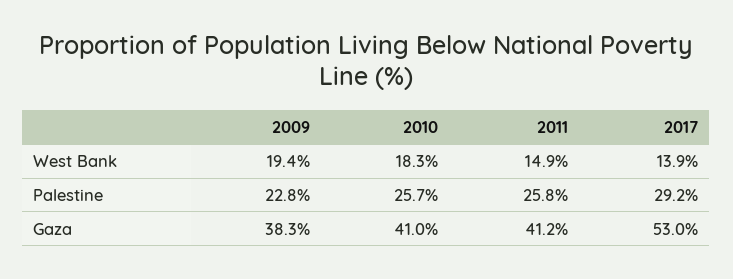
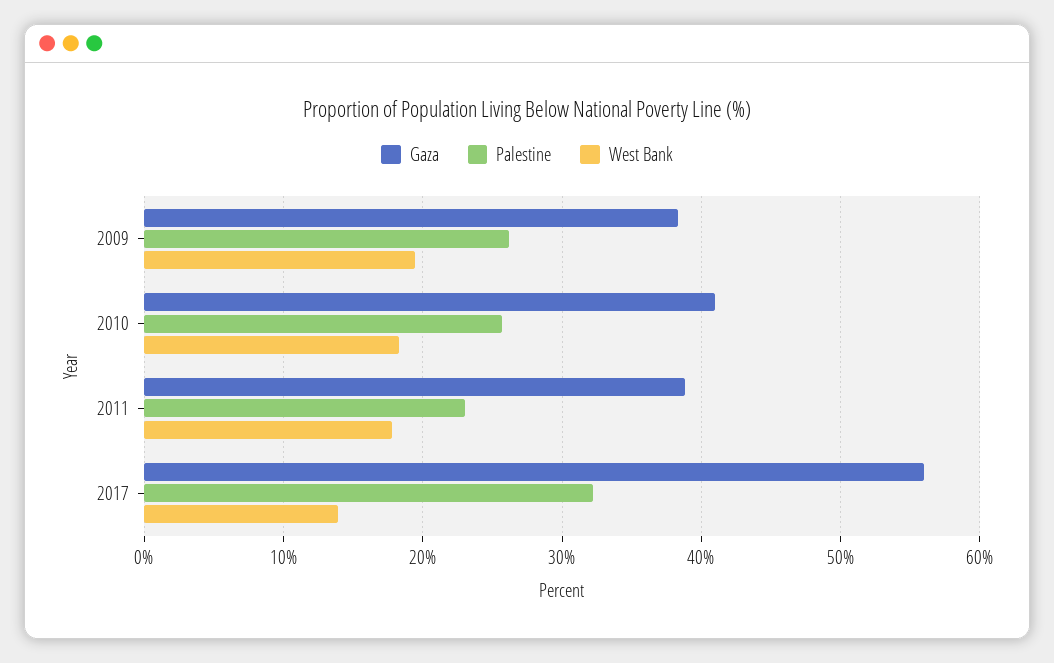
West Bank, 2011: 14.9 -> 18
Palestine, 2009: 22.8 -> 26
Palestine, 2011: 25.8 -> 23
Palestine, 2017: 29.2 -> 32
Gaza, 2011: 41.2 -> 39
Gaza, 2017: 53 -> 56

